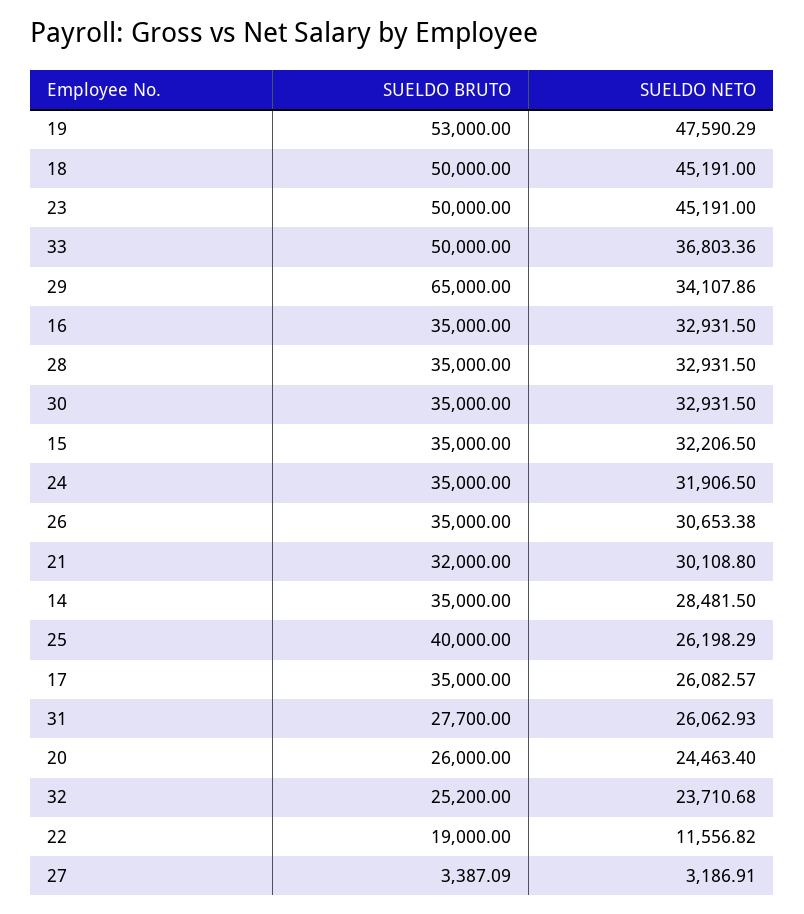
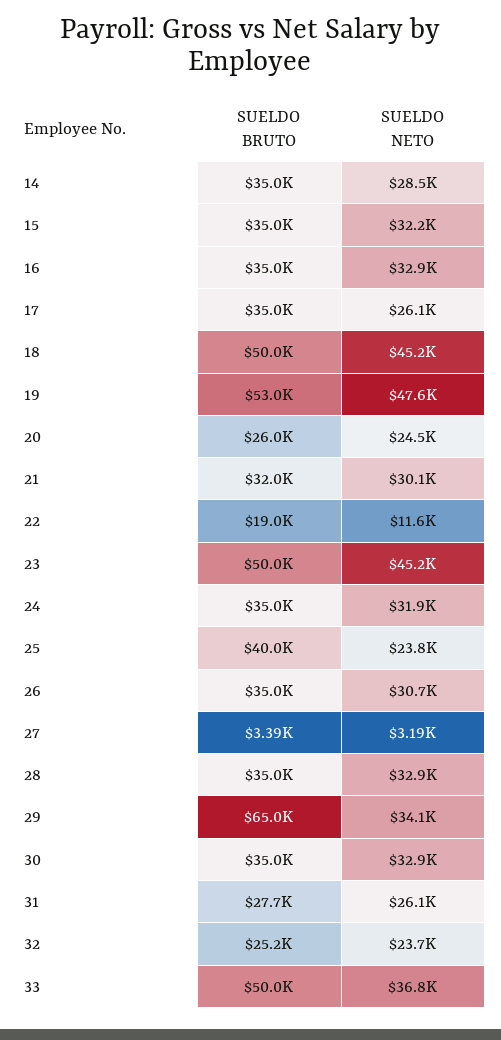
SUELDO NETO, 25: 26198.29 -> 23800

